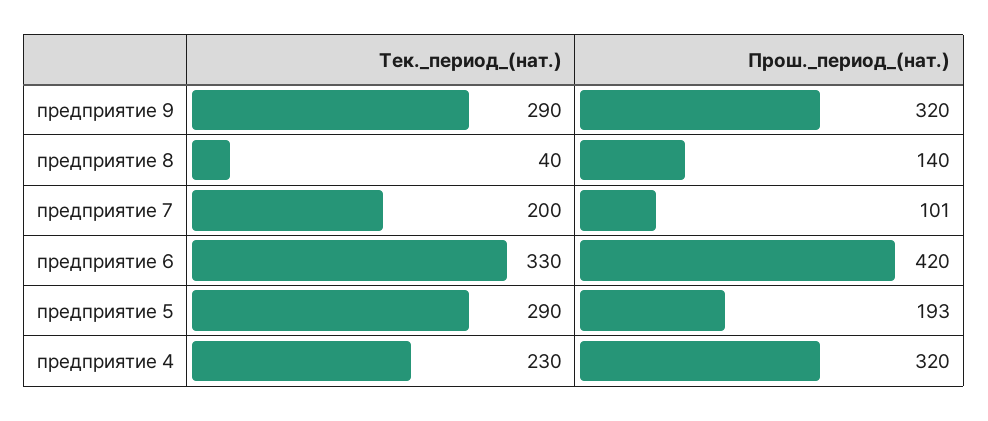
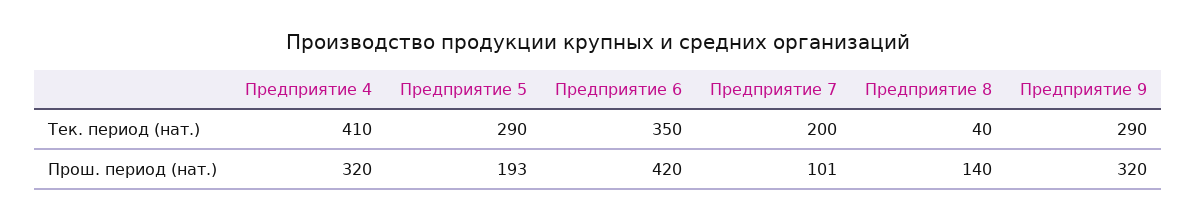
Тек._период_(нат.), предприятие 6: 330 -> 350
Тек._период_(нат.), предприятие 4: 230 -> 410

